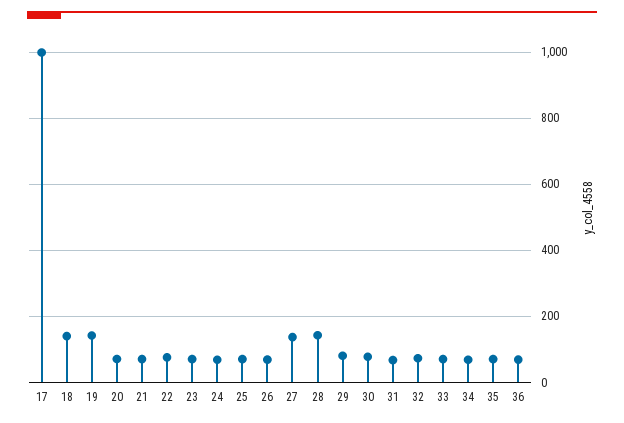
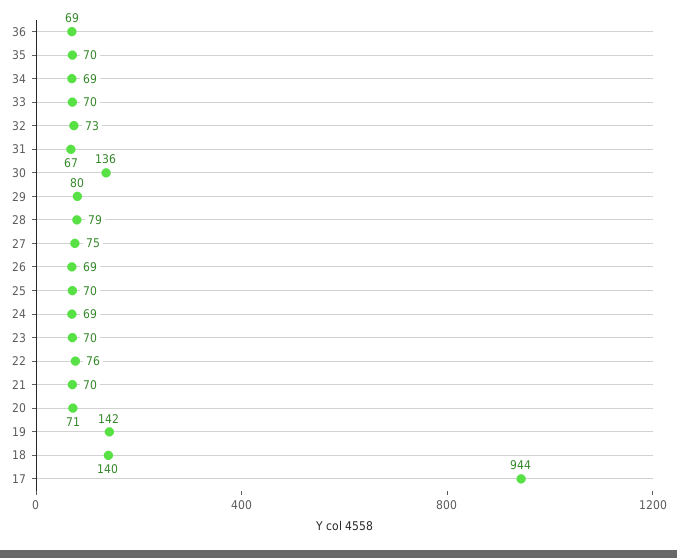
17: 1000 -> 944
27: 140 -> 75
28: 140 -> 79
30: 80 -> 136

